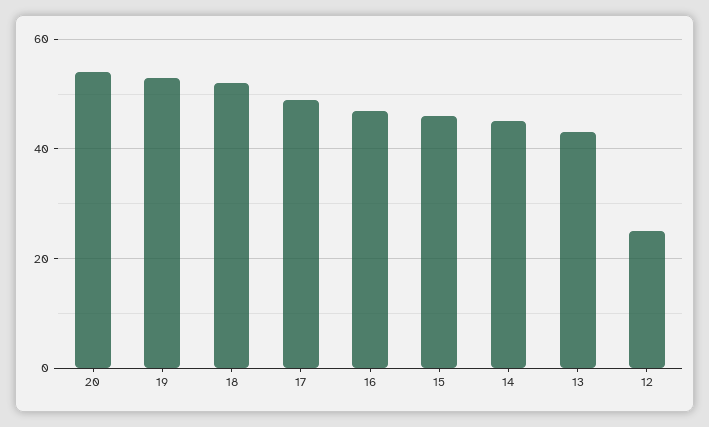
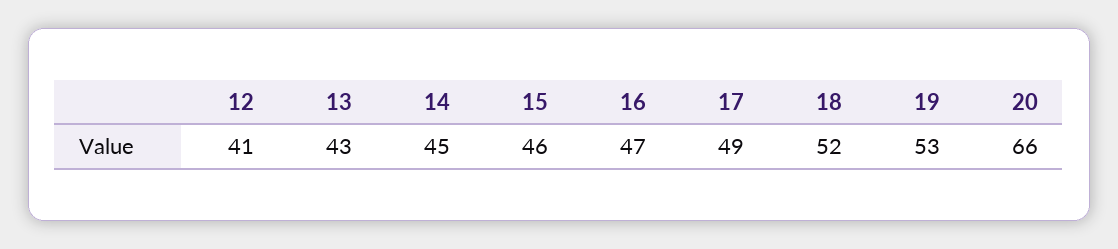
20: 55 -> 66
12: 25 -> 41

